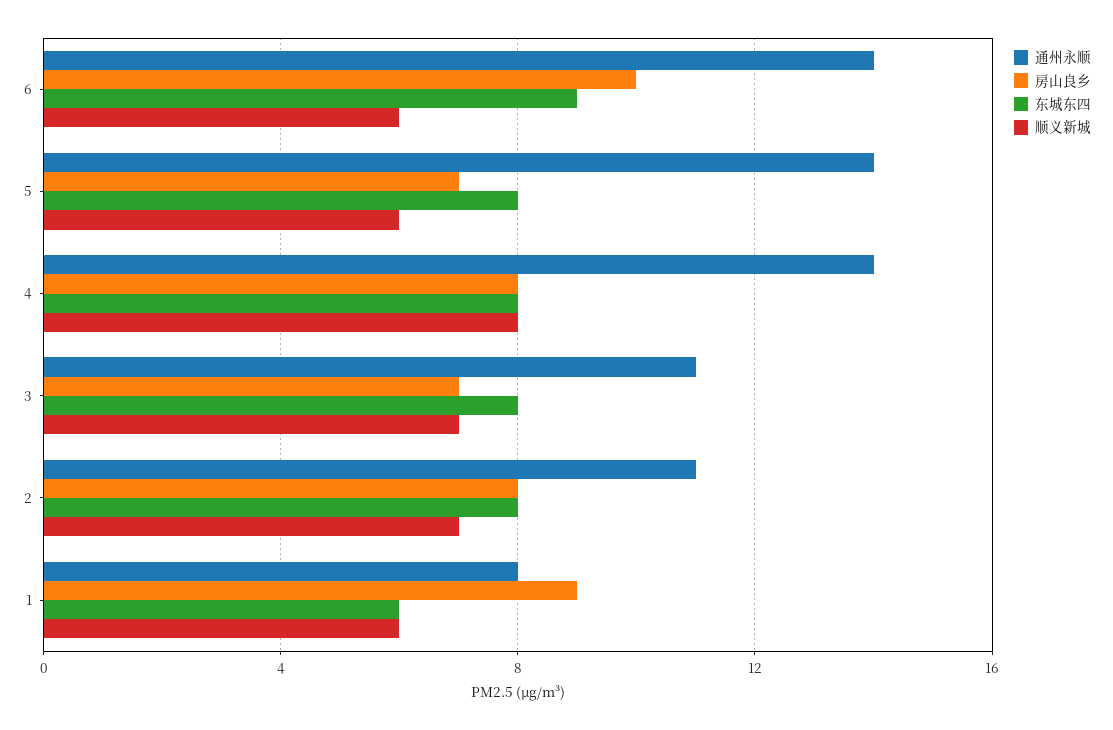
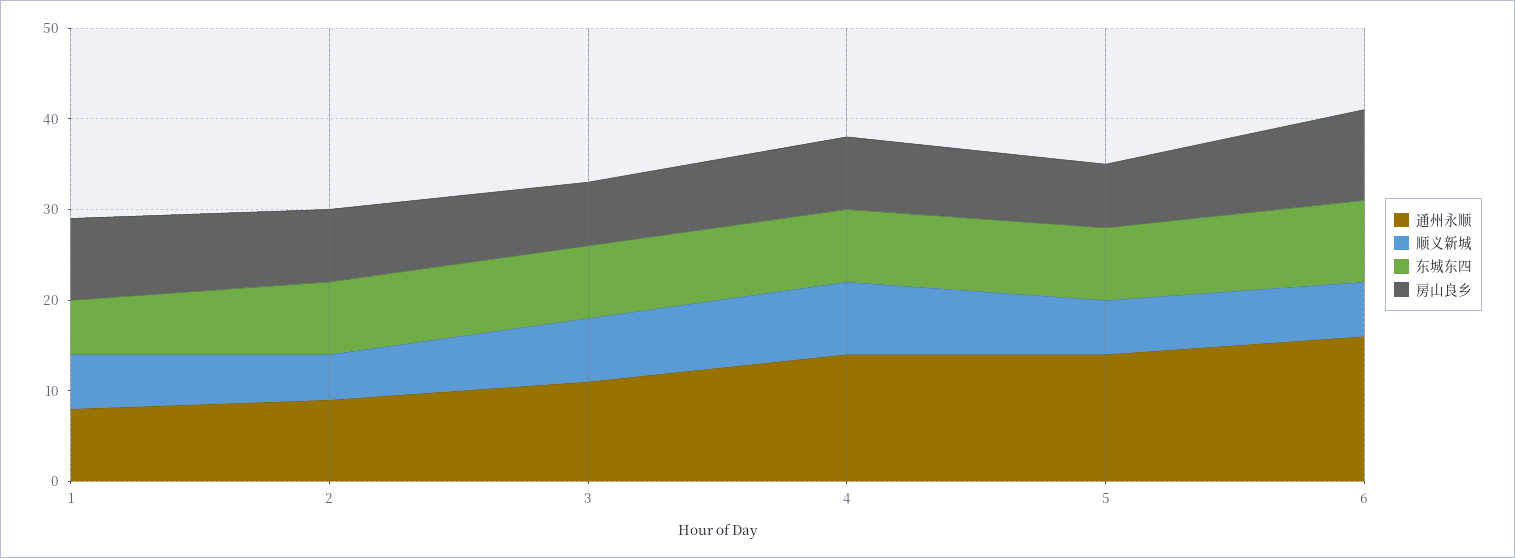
通州永顺, 6: 14 -> 16
通州永顺, 2: 11 -> 9
顺义新城, 2: 7 -> 5

